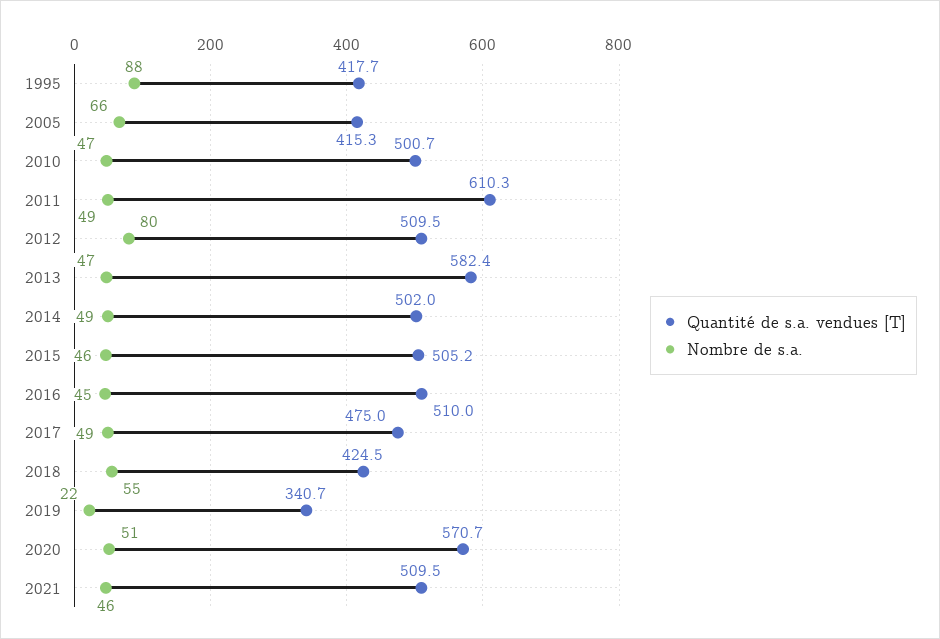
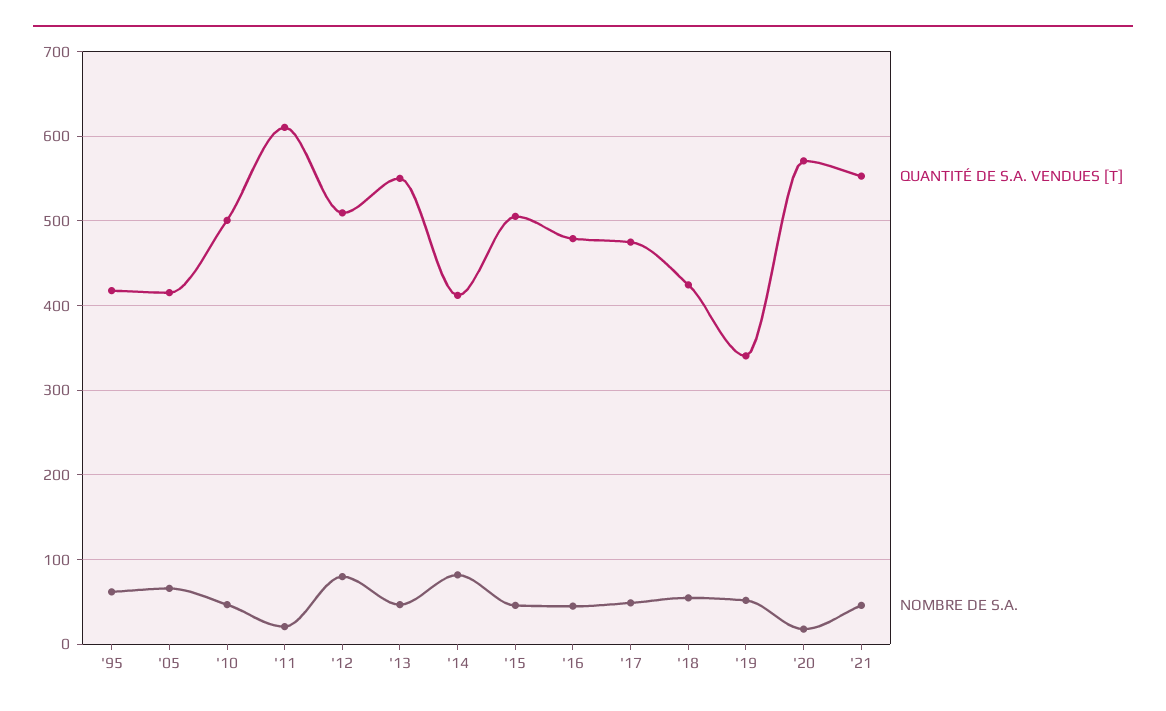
Nombre de s.a., 1995: 88 -> 60
Nombre de s.a., 2011: 49 -> 20
Quantité de s.a. vendues [T], 2013: 582.4 -> 550
Quantité de s.a. vendues [T], 2014: 502 -> 410
Nombre de s.a., 2014: 49 -> 80
Quantité de s.a. vendues [T], 2016: 510 -> 480
Nombre de s.a., 2019: 22 -> 50
Nombre de s.a., 2020: 51 -> 20
Quantité de s.a. vendues [T], 2021: 509.5 -> 550

